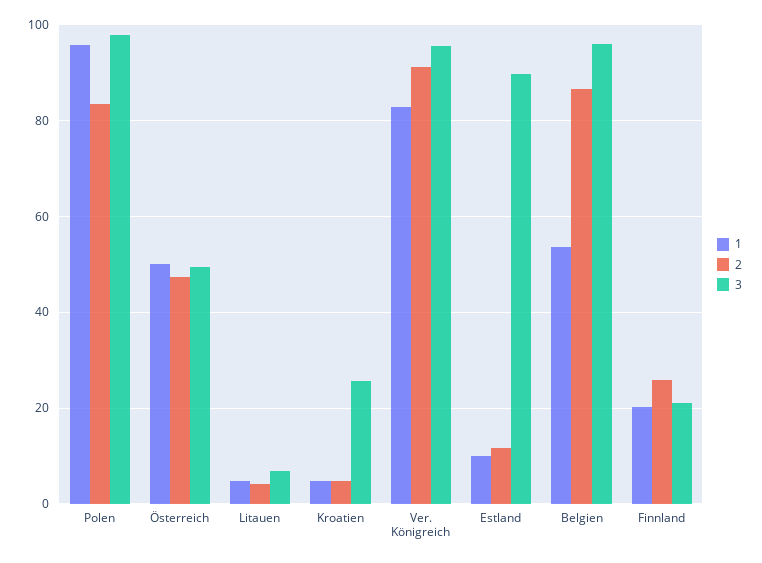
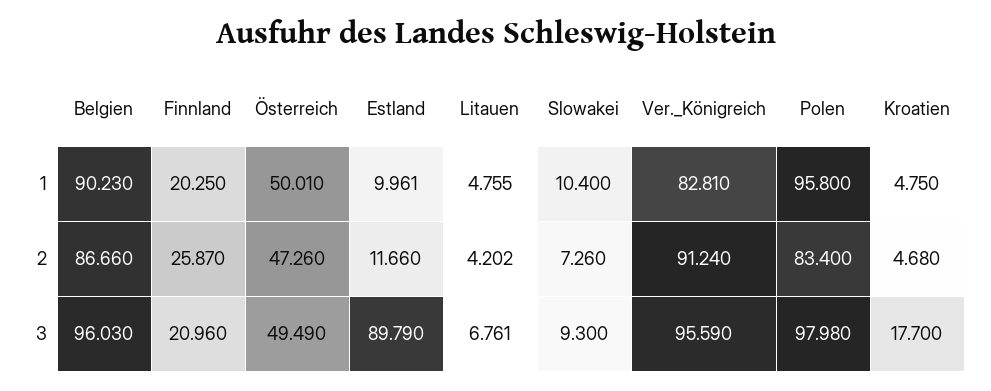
3, Kroatien: 26 -> 17.7
1, Belgien: 54 -> 90.23
1, Slowakei: none -> 10.4
2, Slowakei: none -> 7.26
3, Slowakei: none -> 9.3

